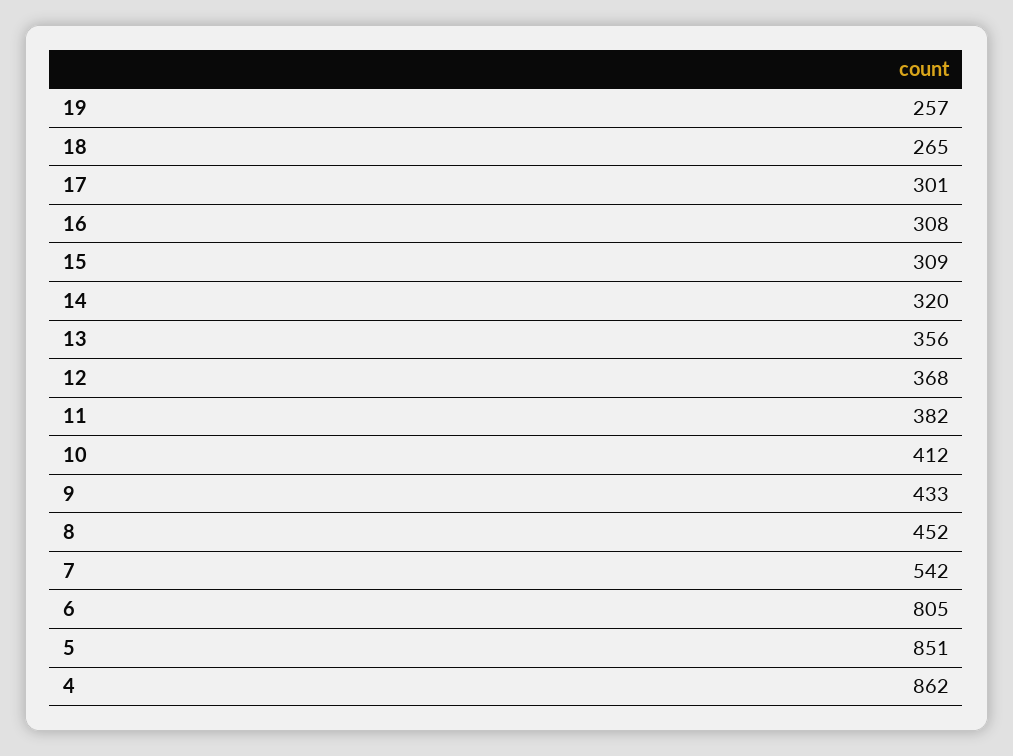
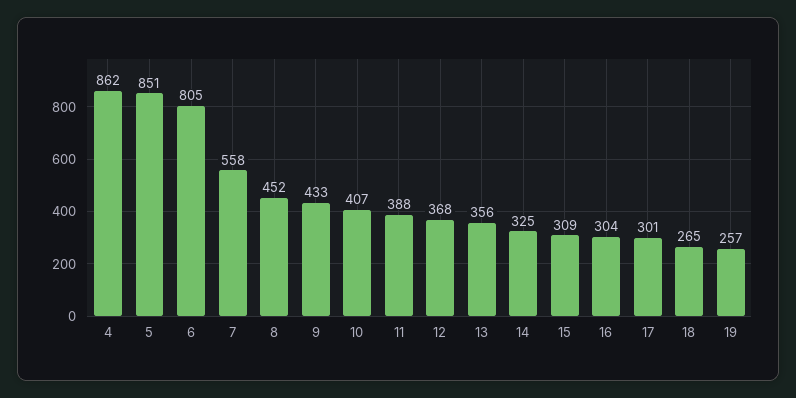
16: 308 -> 304
14: 320 -> 325
11: 382 -> 388
10: 412 -> 407
7: 542 -> 558

